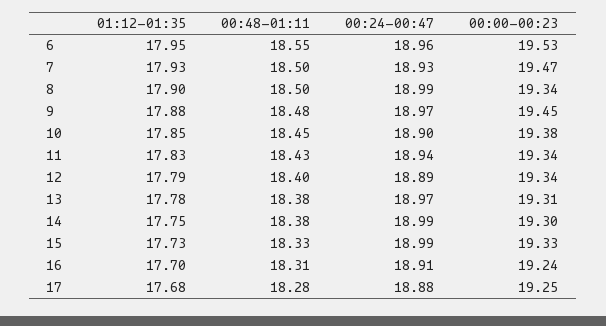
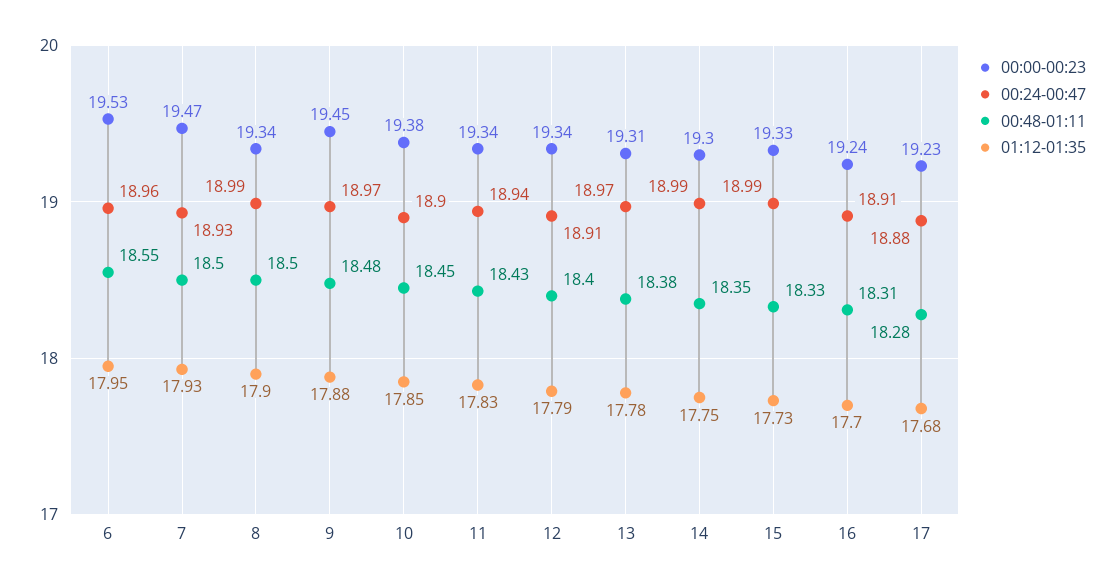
00:24-00:47, 12: 18.89 -> 18.91
00:48-01:11, 14: 18.38 -> 18.35
00:00-00:23, 17: 19.25 -> 19.23

